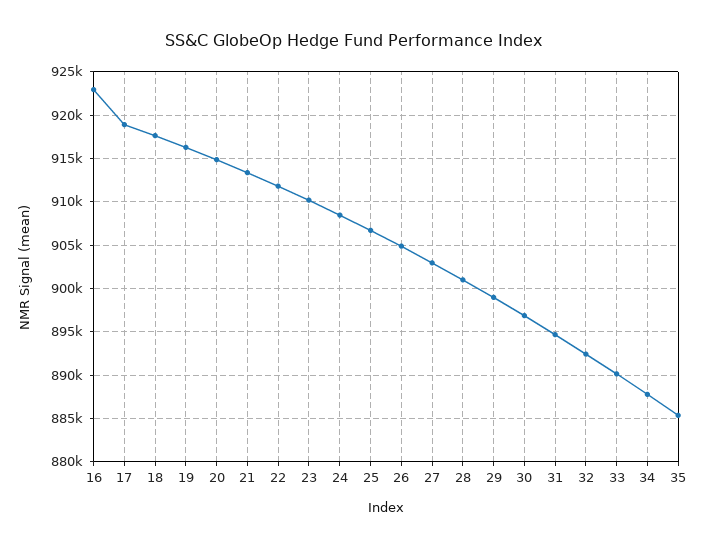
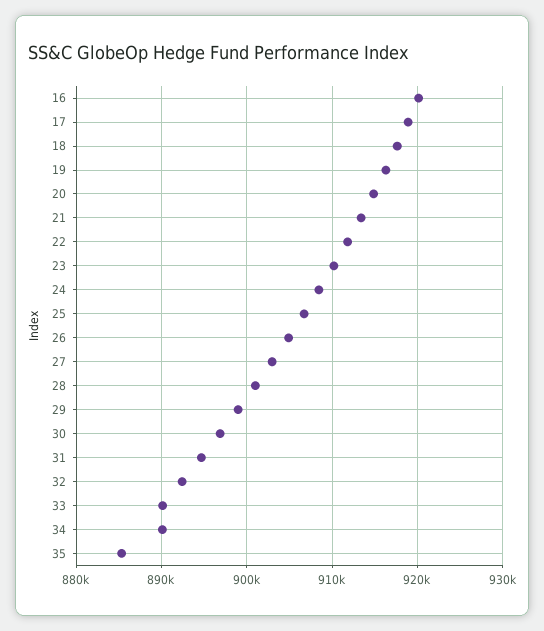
16: 923000 -> 920000
34: 888000 -> 890000

